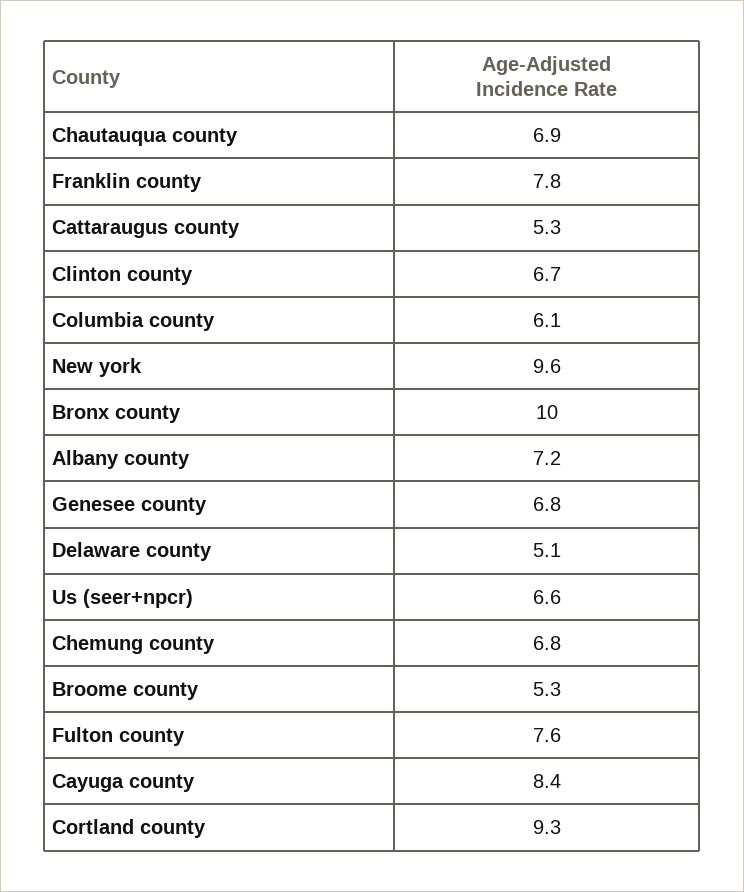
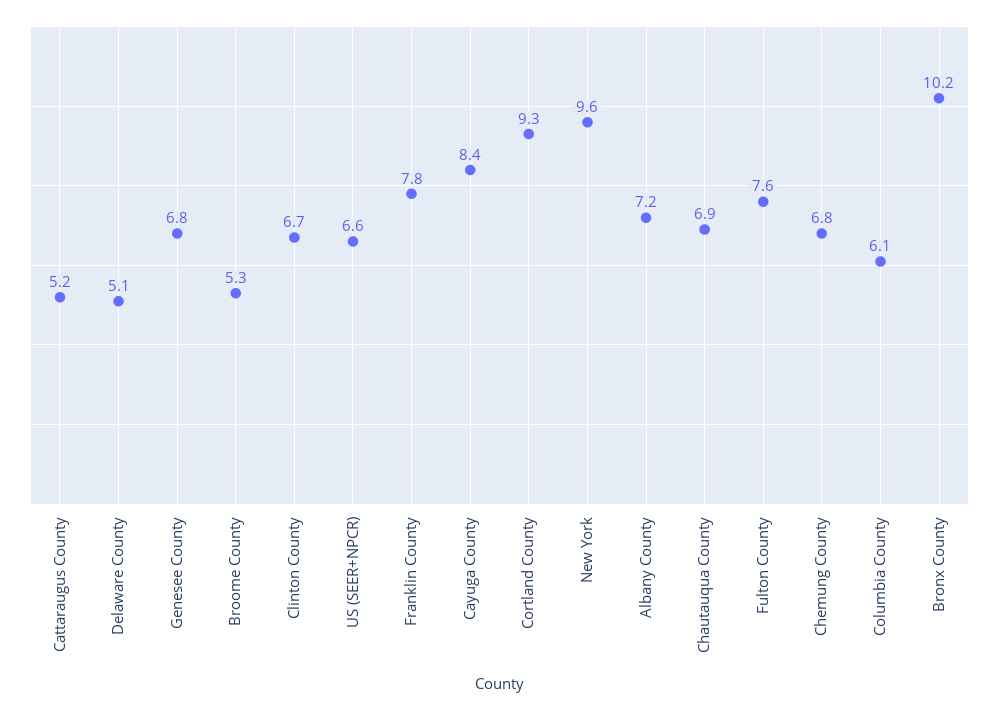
Cattaraugus county: 5.3 -> 5.2
Bronx county: 10 -> 10.2

